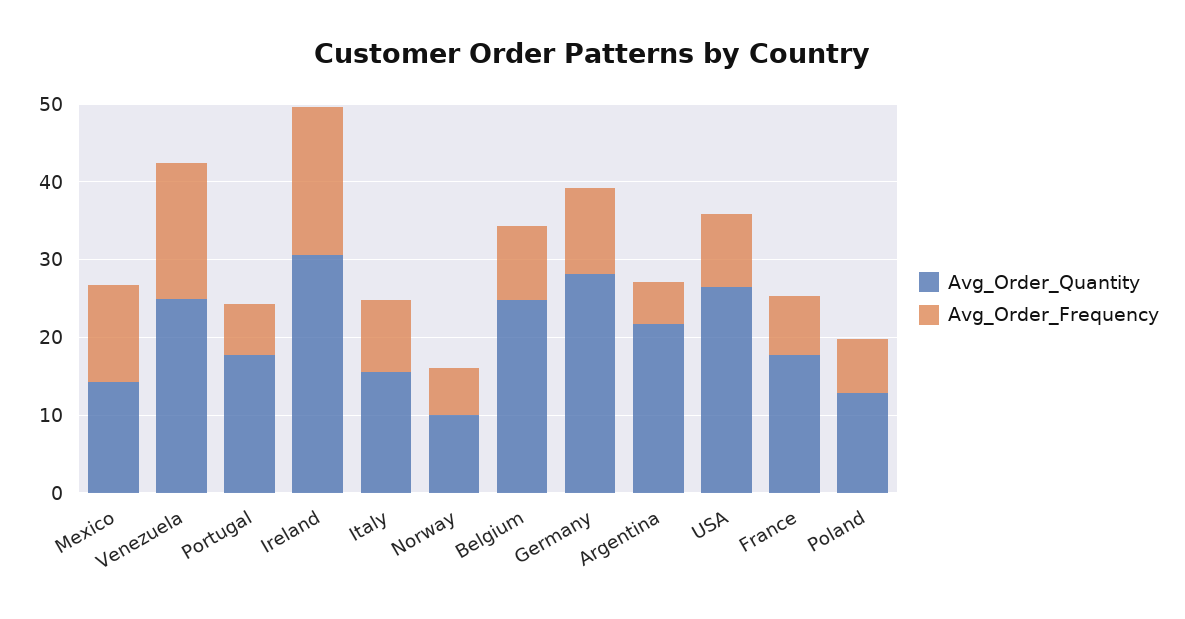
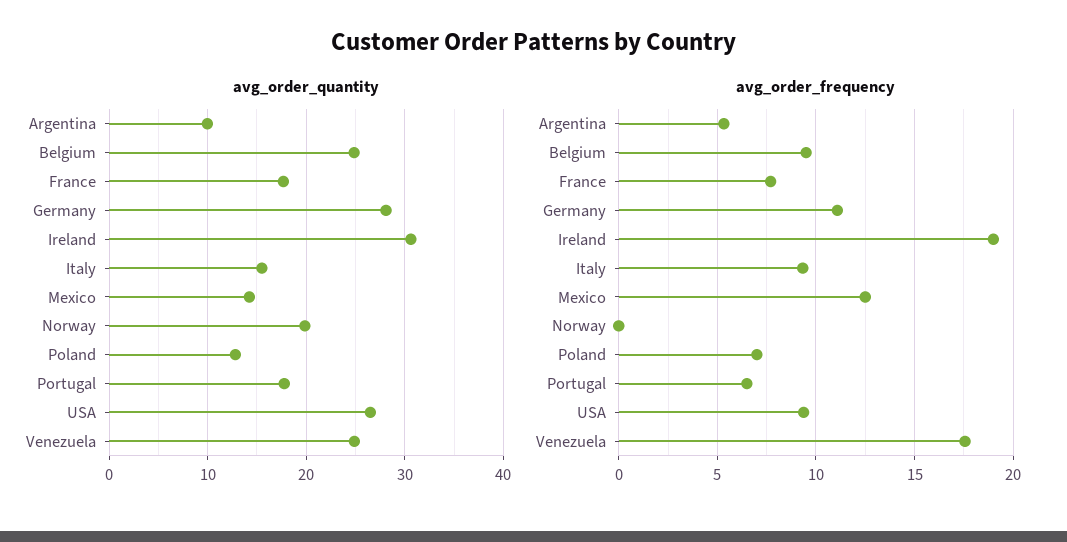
Avg_Order_Quantity, Norway: 10 -> 20
Avg_Order_Frequency, Norway: 6 -> 0
Avg_Order_Quantity, Argentina: 22 -> 10

